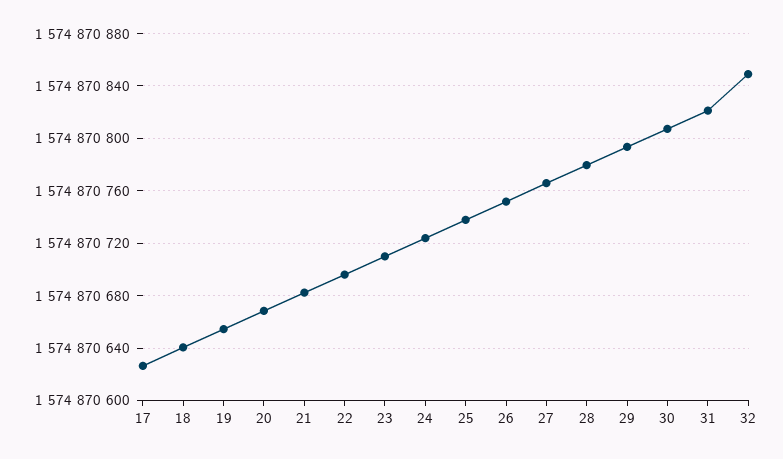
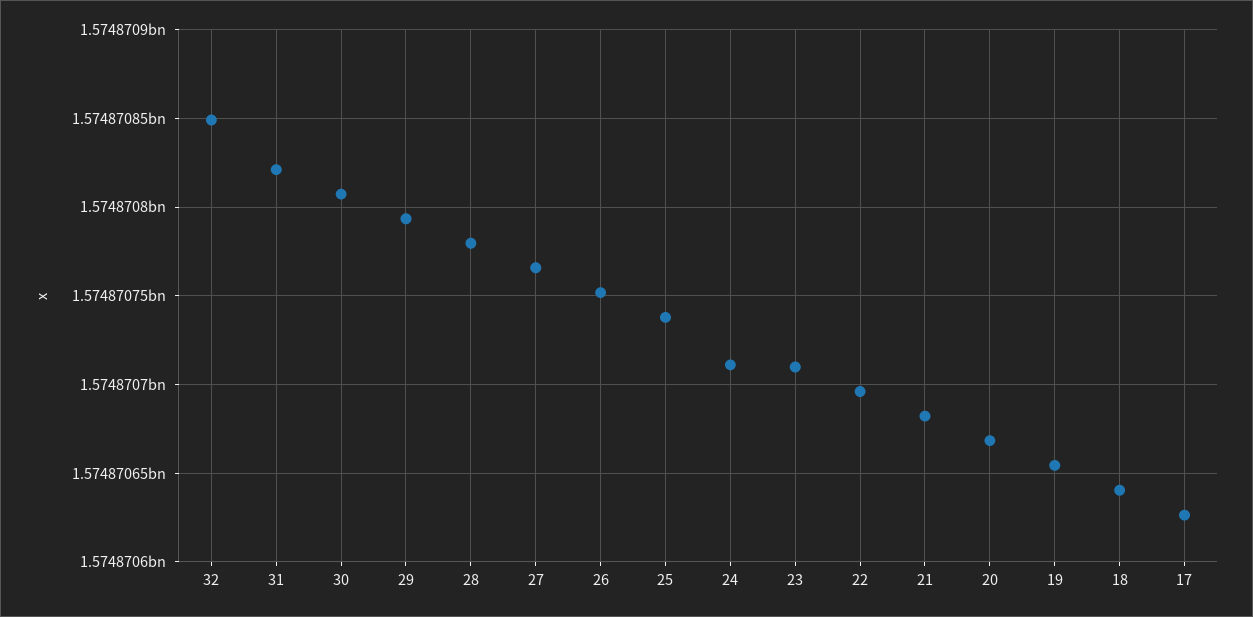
24: 1574870725 -> 1574870710

